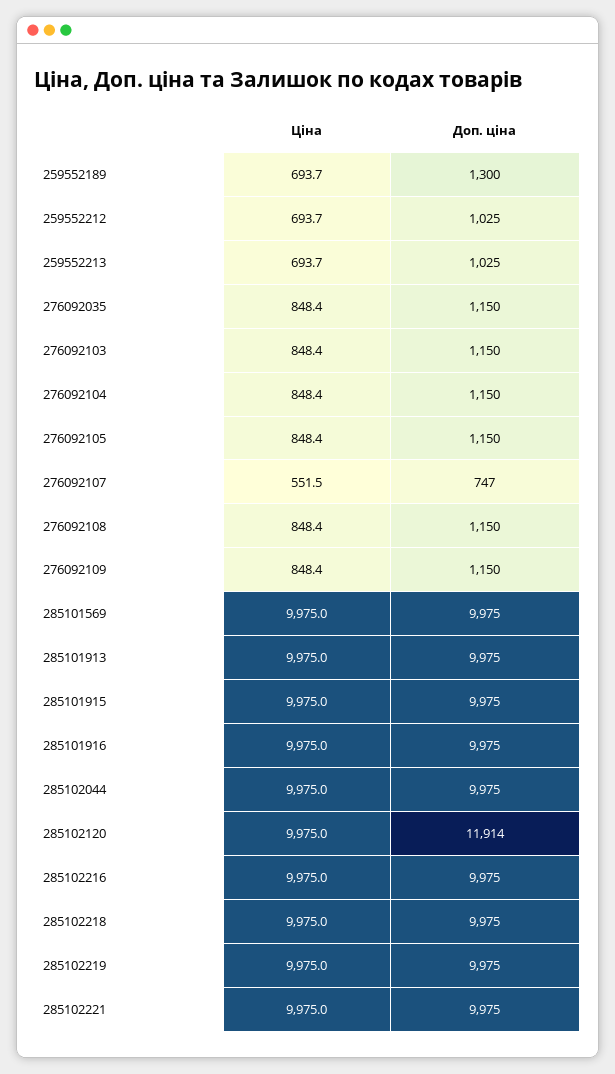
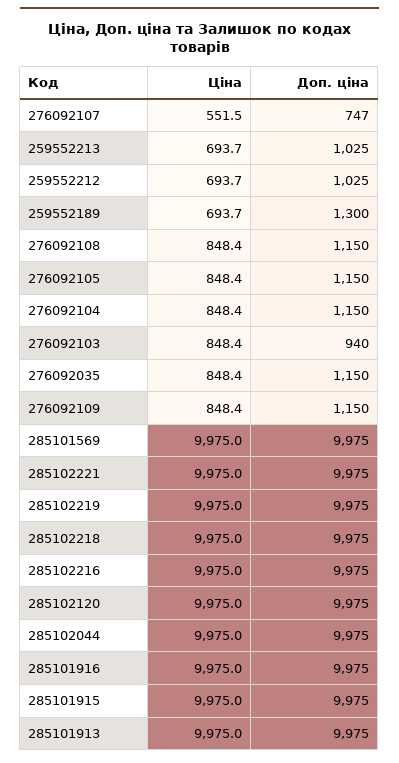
Доп. ціна, 276092103: 1150 -> 940
Доп. ціна, 285102120: 11914 -> 9975

